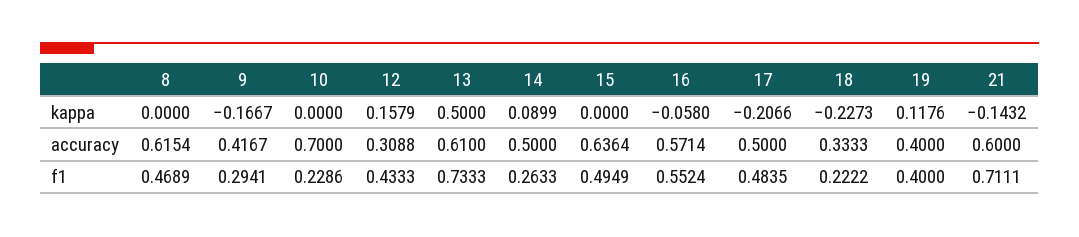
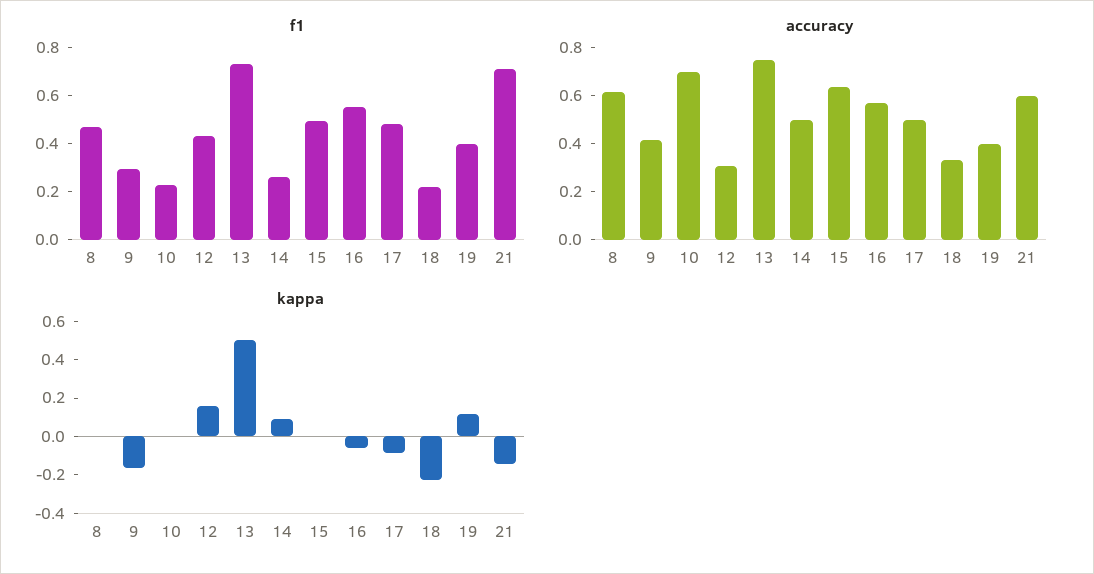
kappa, 17: -0.2066 -> -0.1
accuracy, 13: 0.61 -> 0.75

